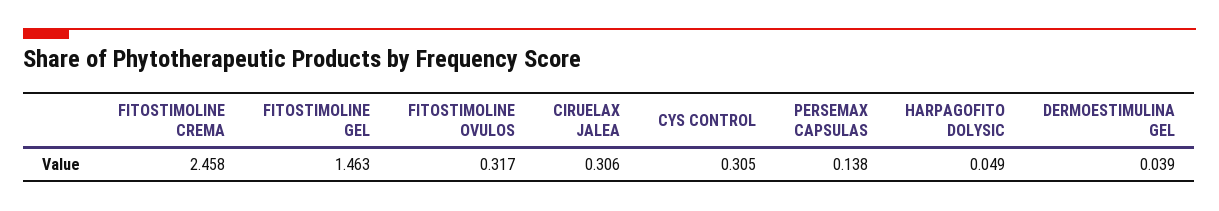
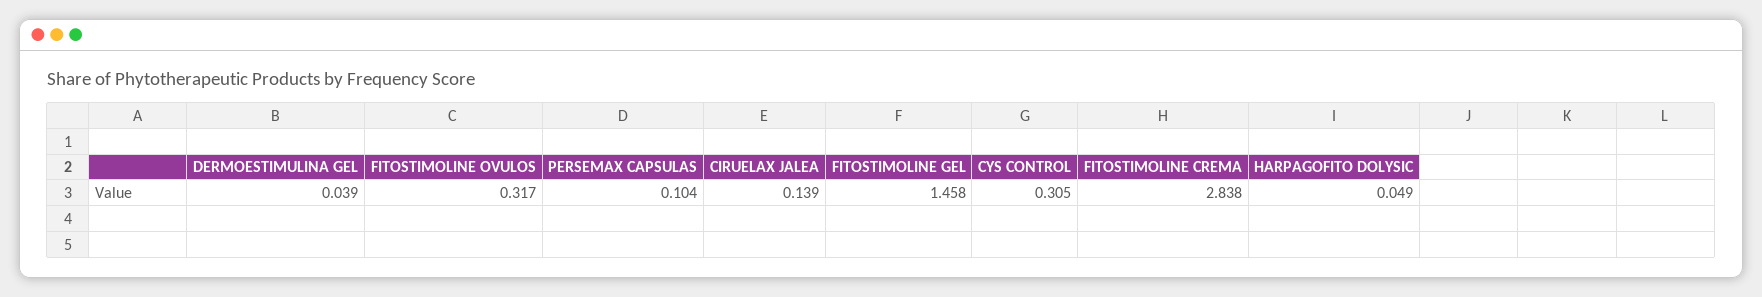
FITOSTIMOLINE CREMA: 2.458 -> 2.838
FITOSTIMOLINE GEL: 1.463 -> 1.458
CIRUELAX JALEA: 0.306 -> 0.139
PERSEMAX CAPSULAS: 0.138 -> 0.104

